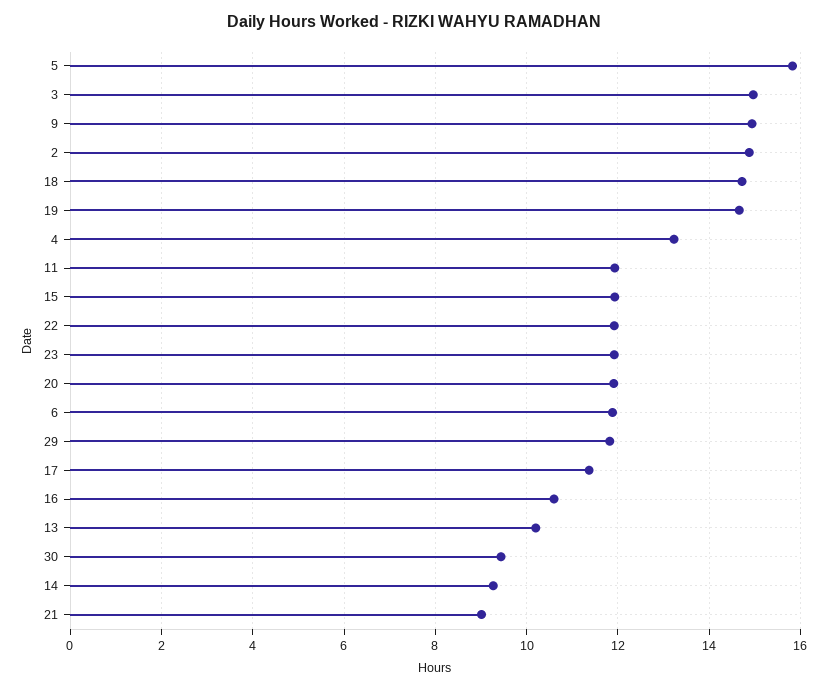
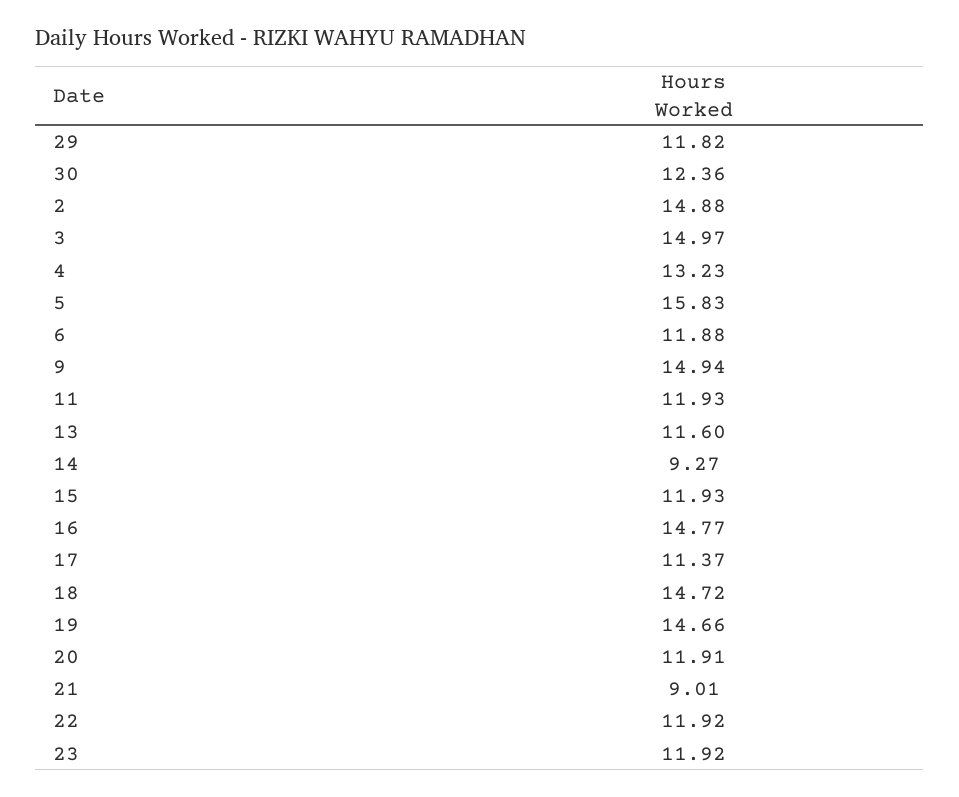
16: 10.6 -> 14.77
13: 10.2 -> 11.6
30: 9.4 -> 12.36

